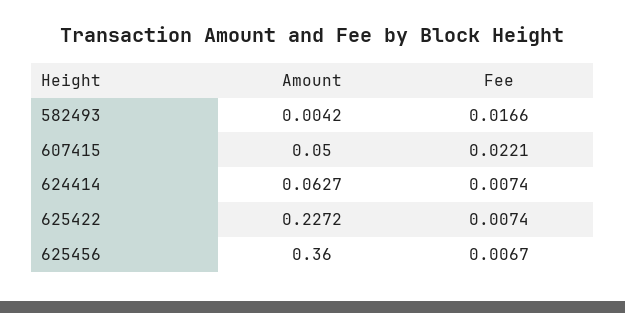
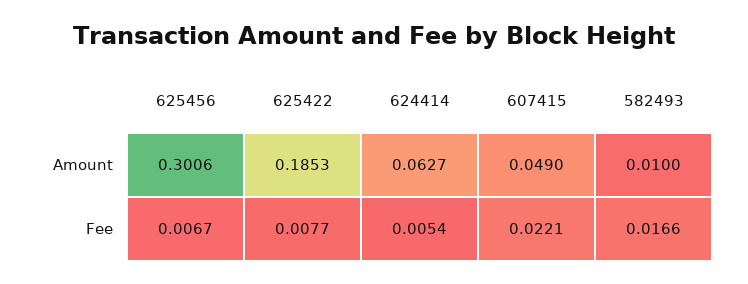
Amount, 582493: 0.0042 -> 0.01
Amount, 607415: 0.05 -> 0.049
Fee, 624414: 0.0074 -> 0.0054
Amount, 625422: 0.2272 -> 0.1853
Fee, 625422: 0.0074 -> 0.0077
Amount, 625456: 0.36 -> 0.3006

